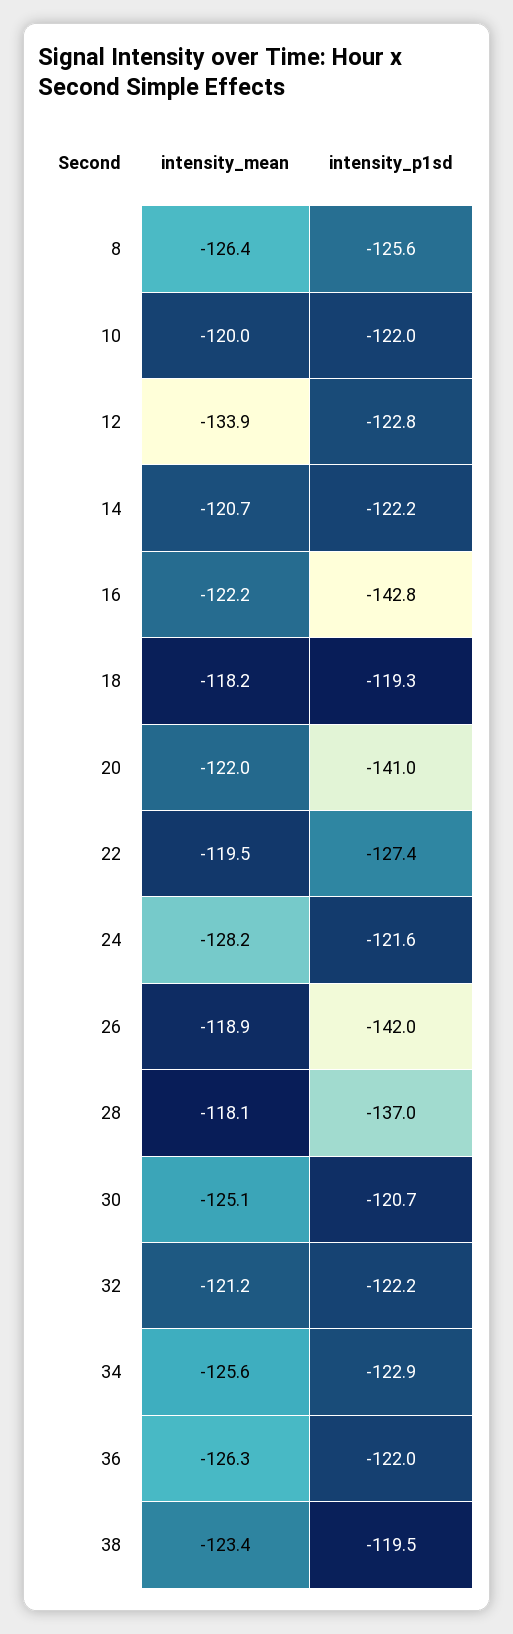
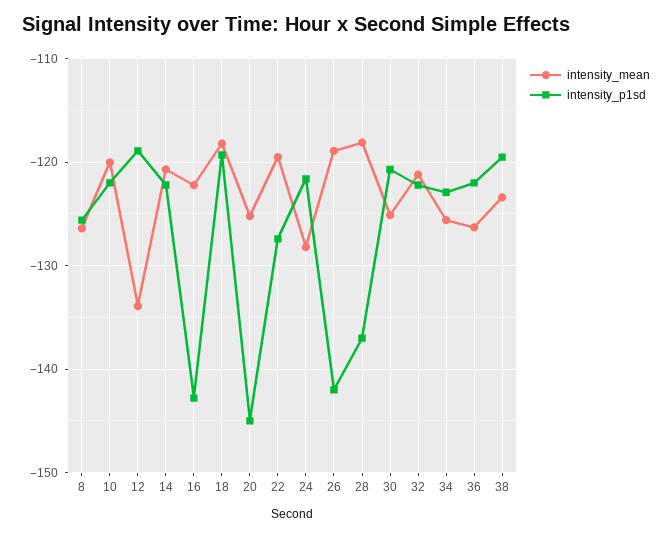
intensity_p1sd, 12: -122.8 -> -119
intensity_mean, 20: -122 -> -125
intensity_p1sd, 20: -141 -> -145

